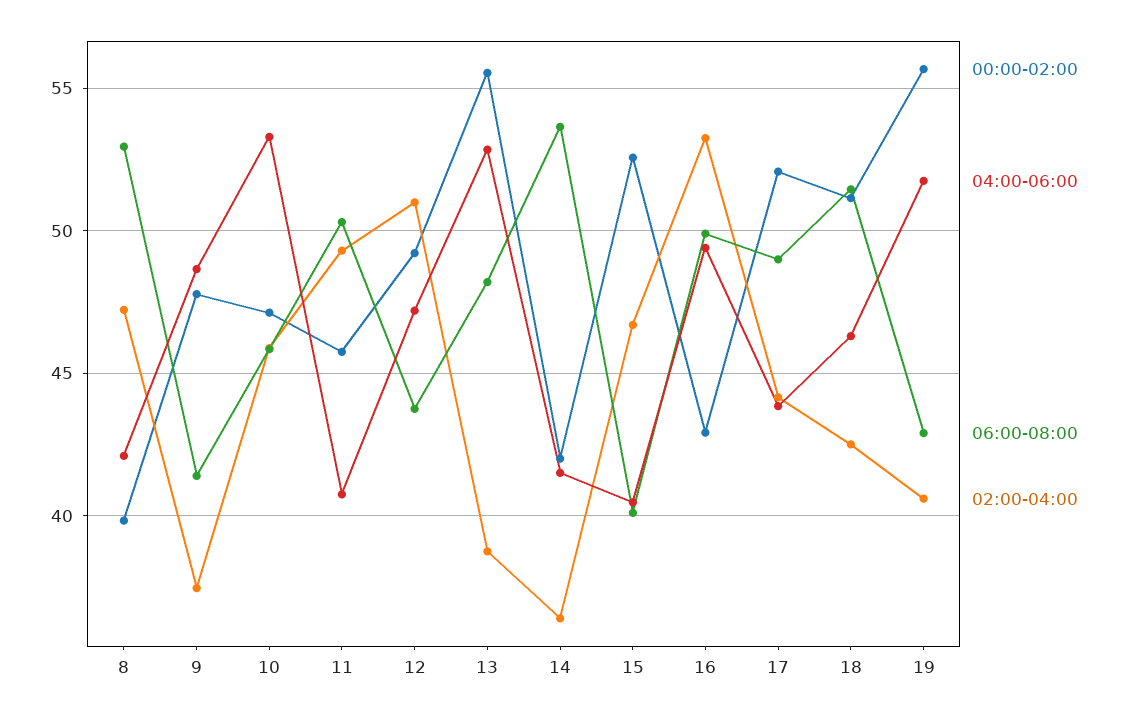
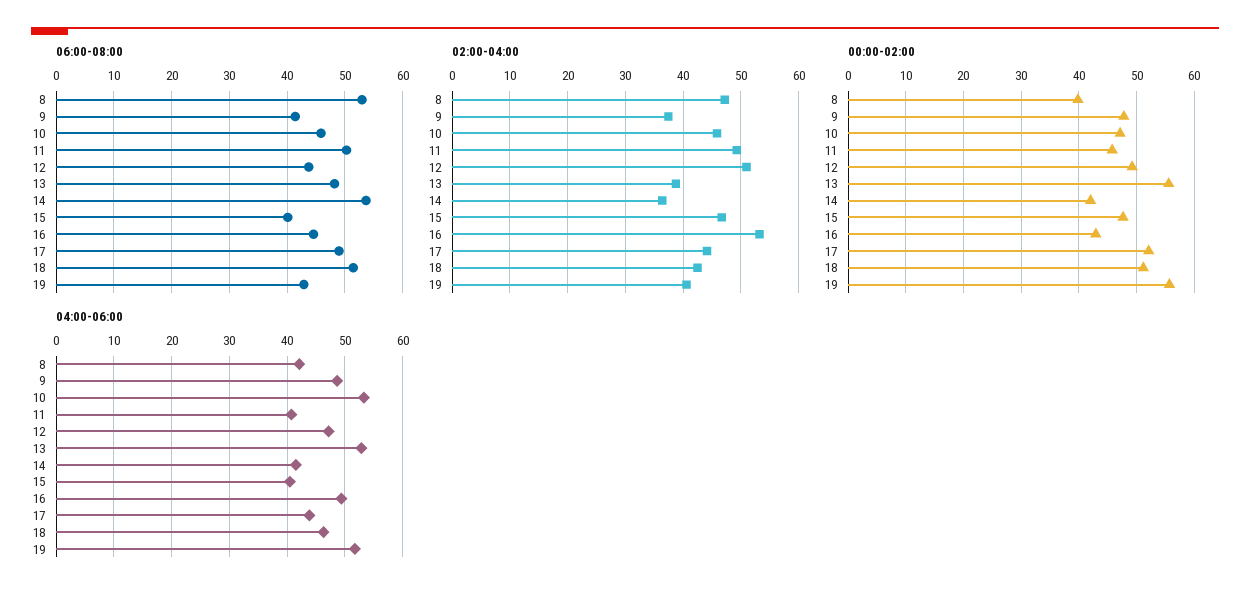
00:00-02:00, 15: 52.5 -> 48
06:00-08:00, 16: 50 -> 44

